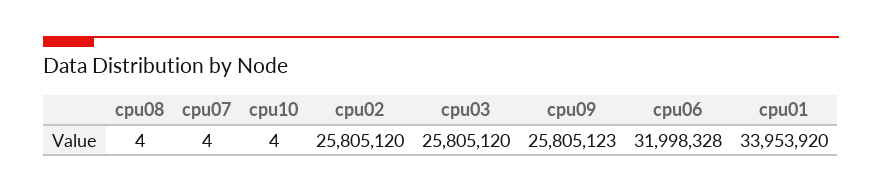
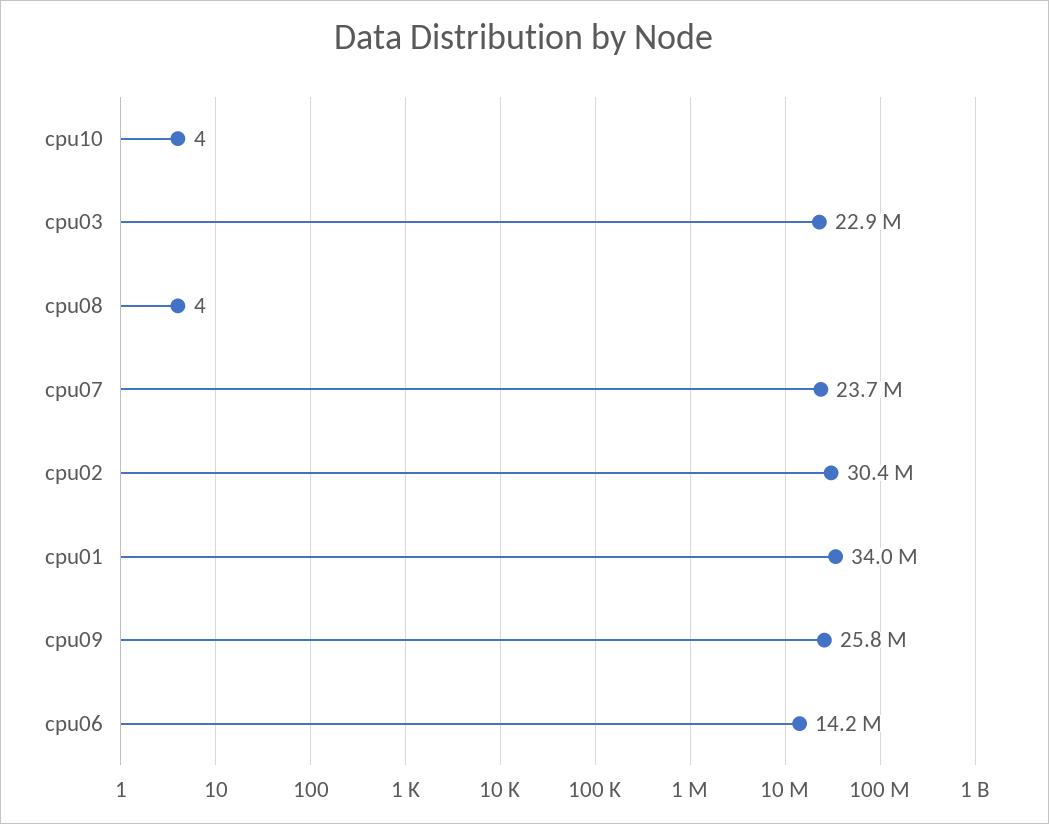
cpu07: 4 -> 23700000
cpu02: 25805120 -> 30400000
cpu03: 25805120 -> 22900000
cpu06: 31998328 -> 14200000

